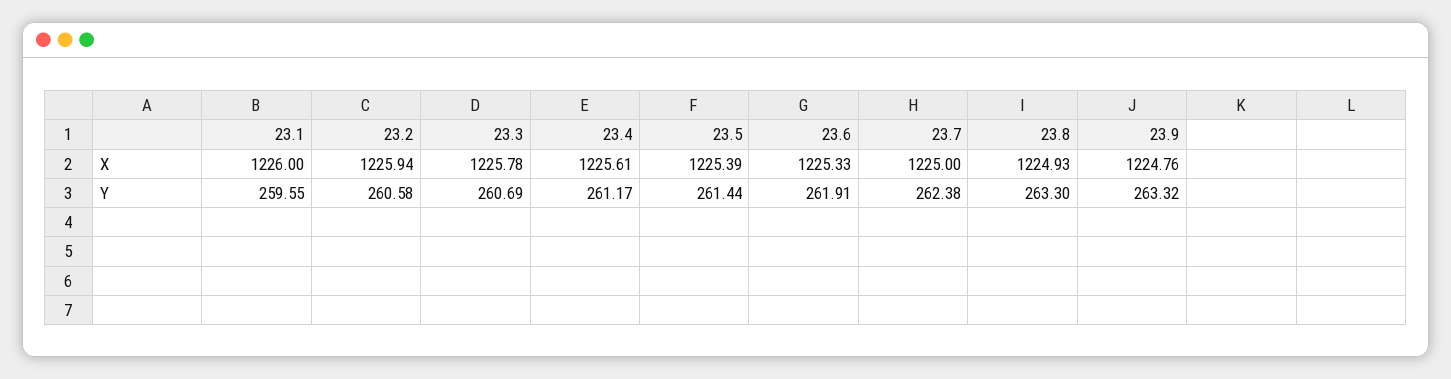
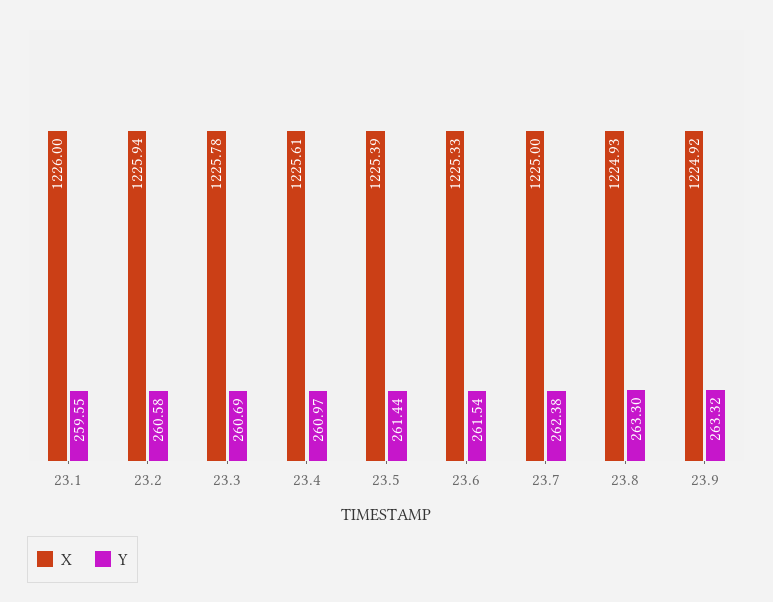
X, 23.9: 1224.76 -> 1224.92
Y, 23.4: 261.17 -> 260.97
Y, 23.6: 261.91 -> 261.54

